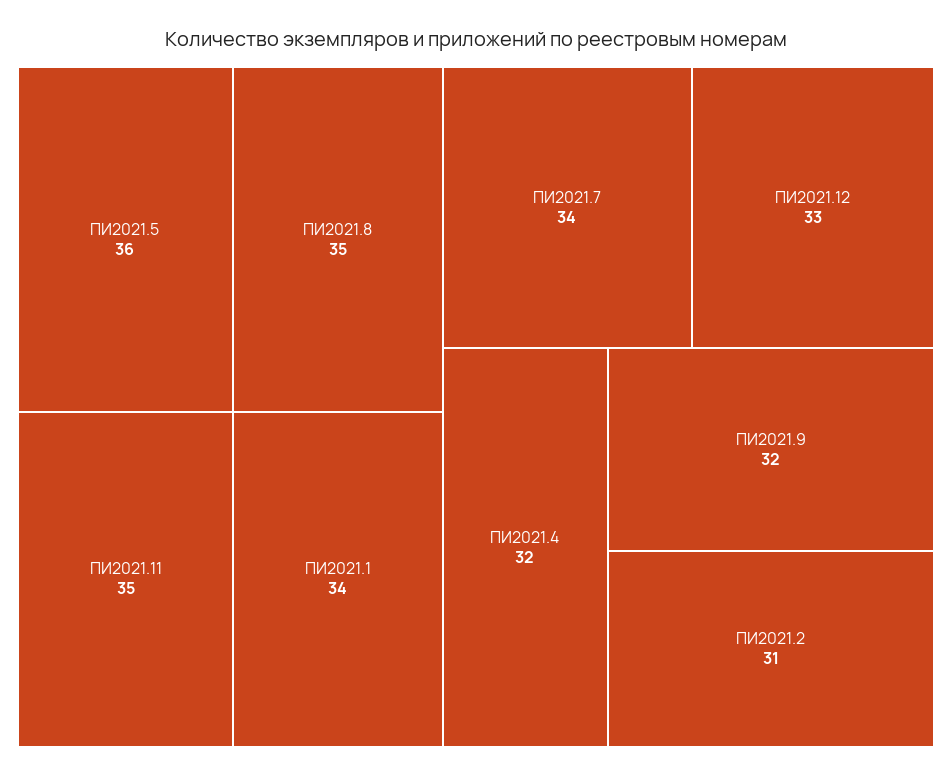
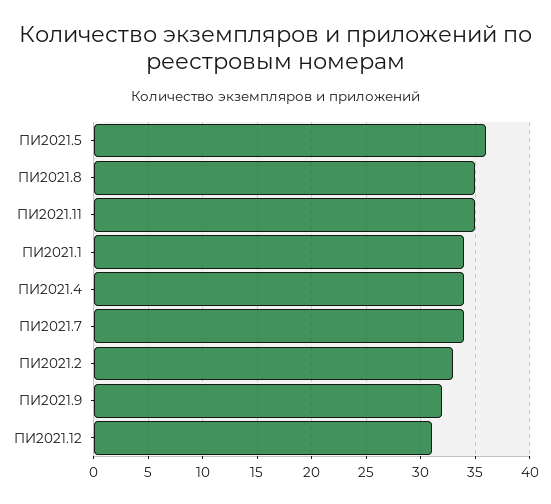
ПИ2021.12: 33 -> 31
ПИ2021.4: 32 -> 34
ПИ2021.2: 31 -> 33

